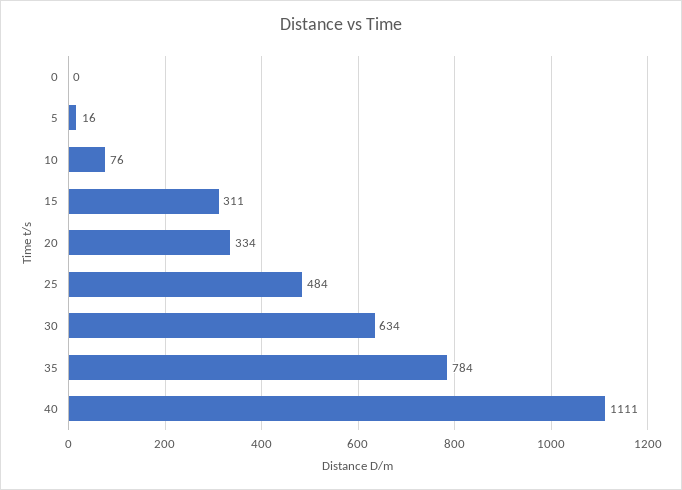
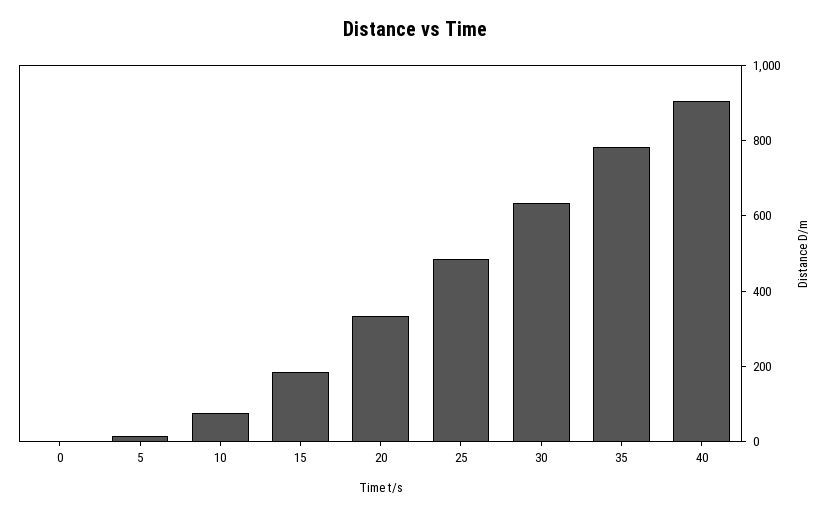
15: 311 -> 200
40: 1111 -> 900

